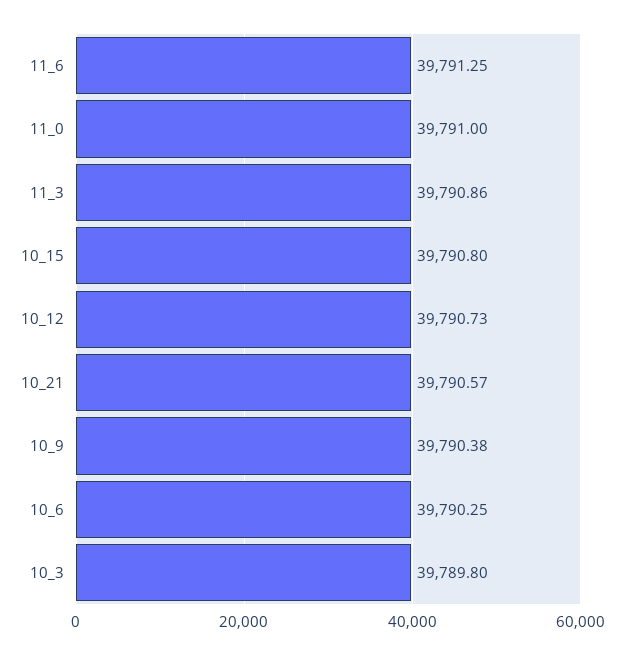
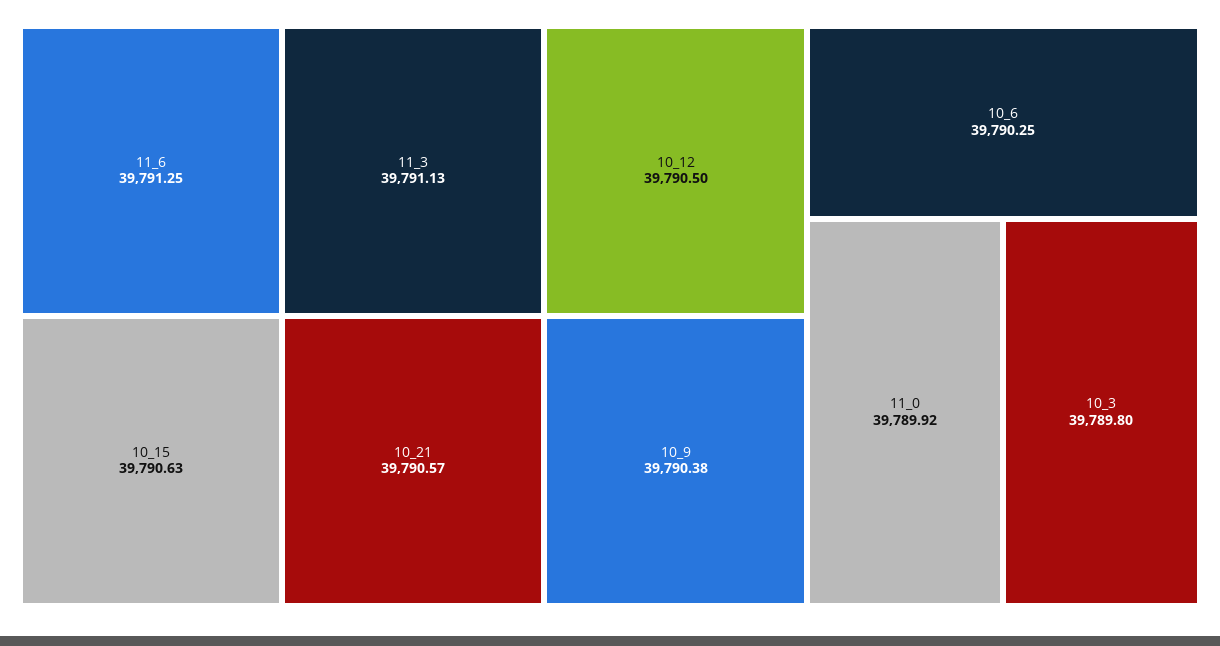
11_0: 39791 -> 39789.92
11_3: 39790.86 -> 39791.13
10_15: 39790.8 -> 39790.63
10_12: 39790.73 -> 39790.5

